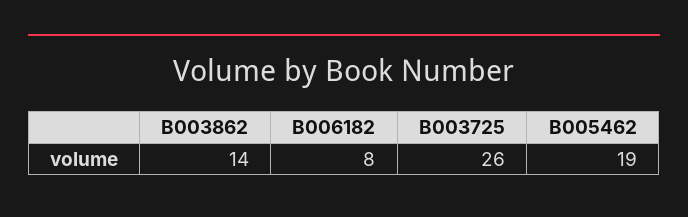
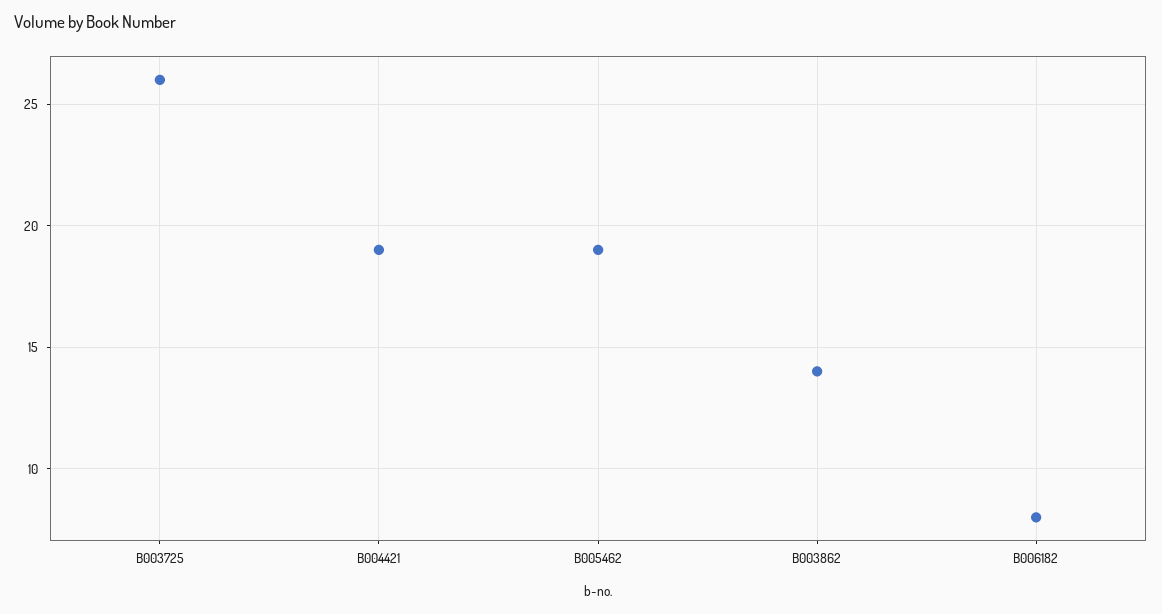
B004421: none -> 19

